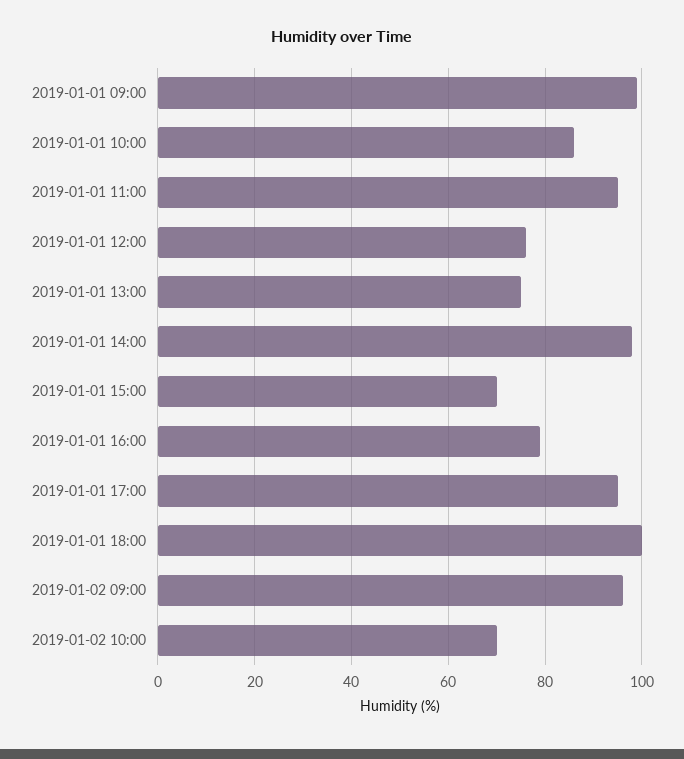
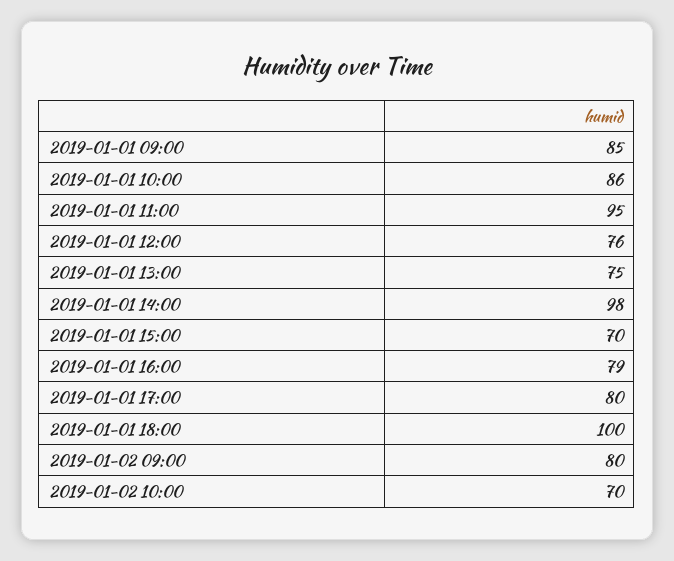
2019-01-01 09:00: 100 -> 85
2019-01-01 17:00: 95 -> 80
2019-01-02 09:00: 95 -> 80

